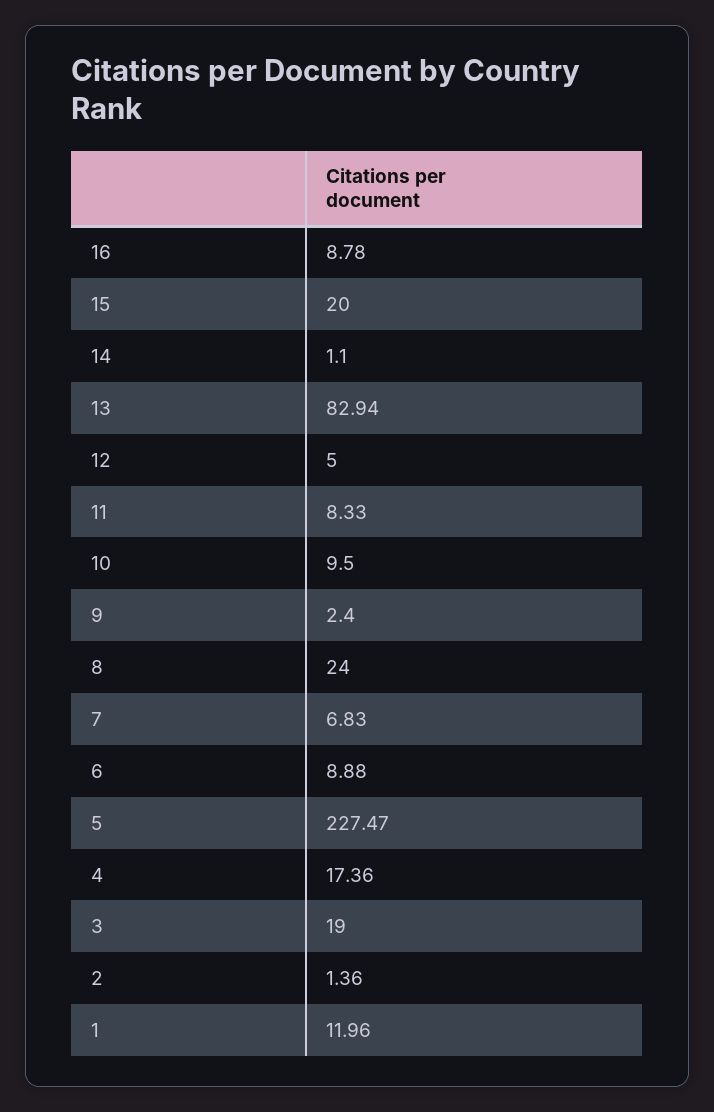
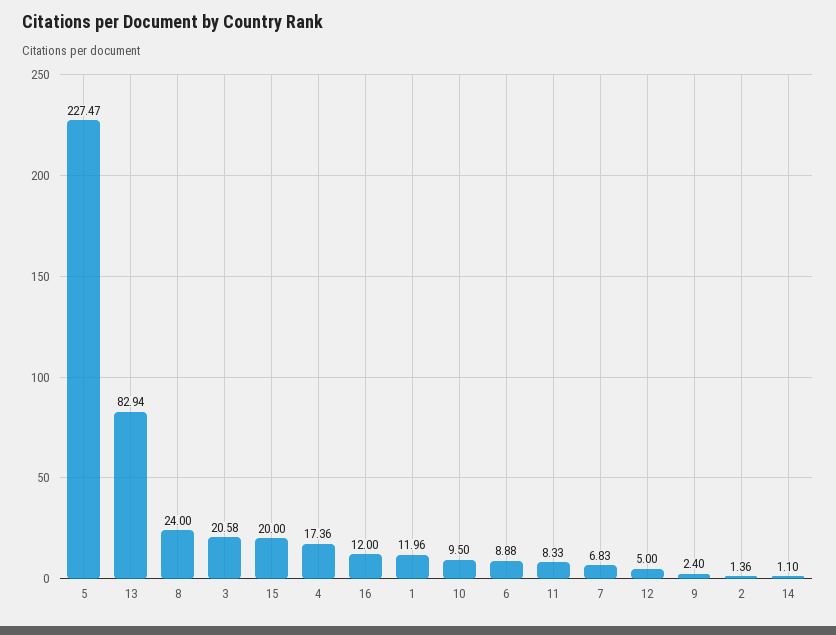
16: 8.78 -> 12
3: 19 -> 20.58

